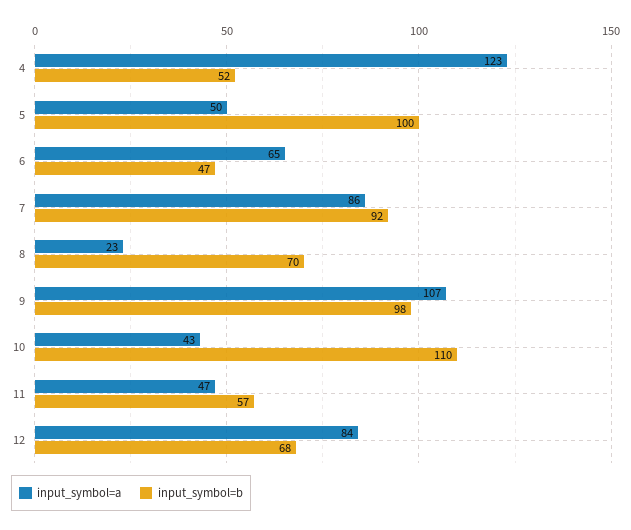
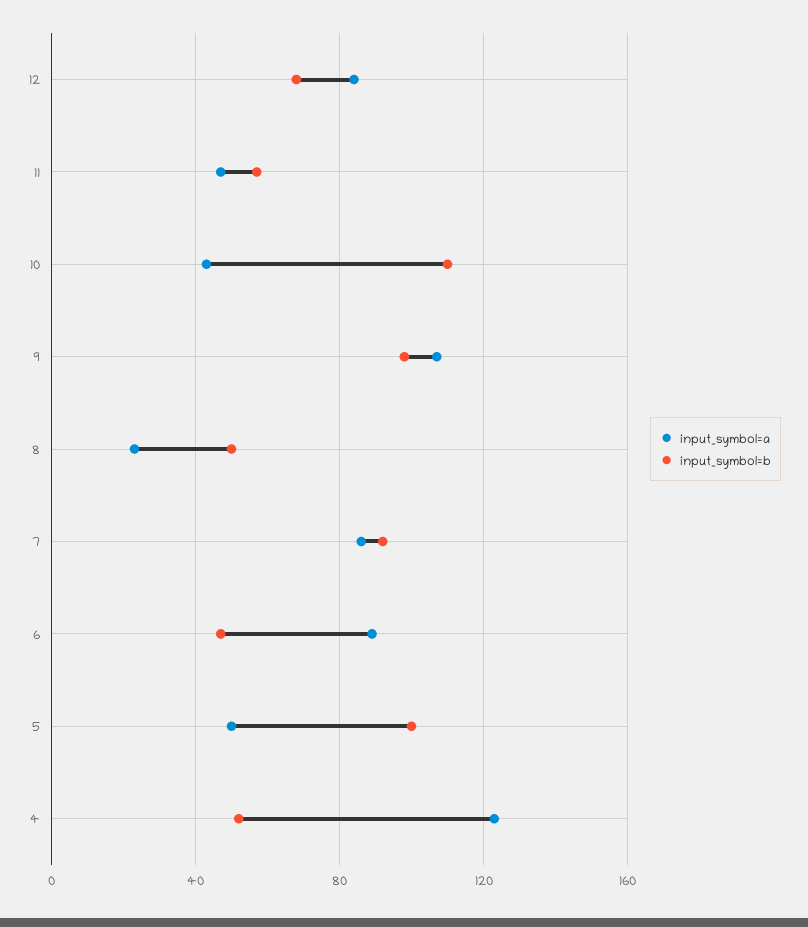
input_symbol=a, 6: 65 -> 90
input_symbol=b, 8: 70 -> 50

